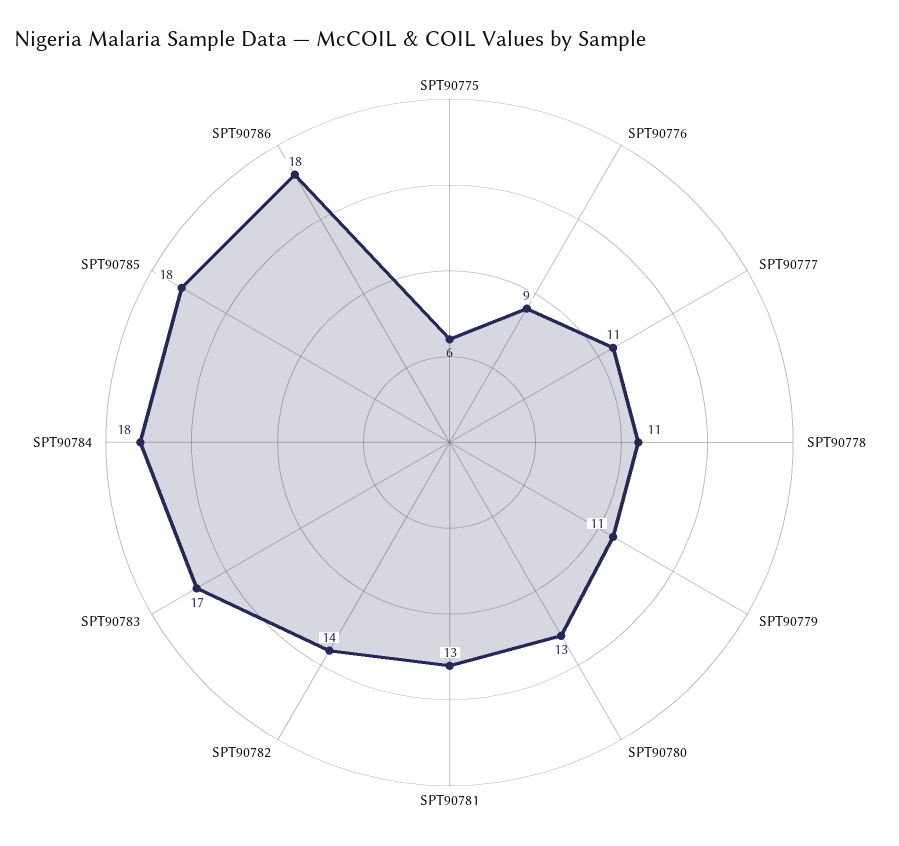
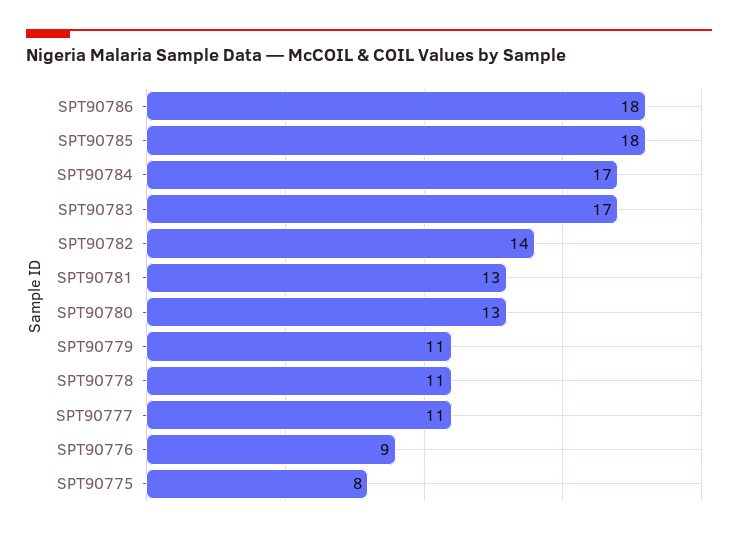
SPT90775: 6 -> 8
SPT90784: 18 -> 17

